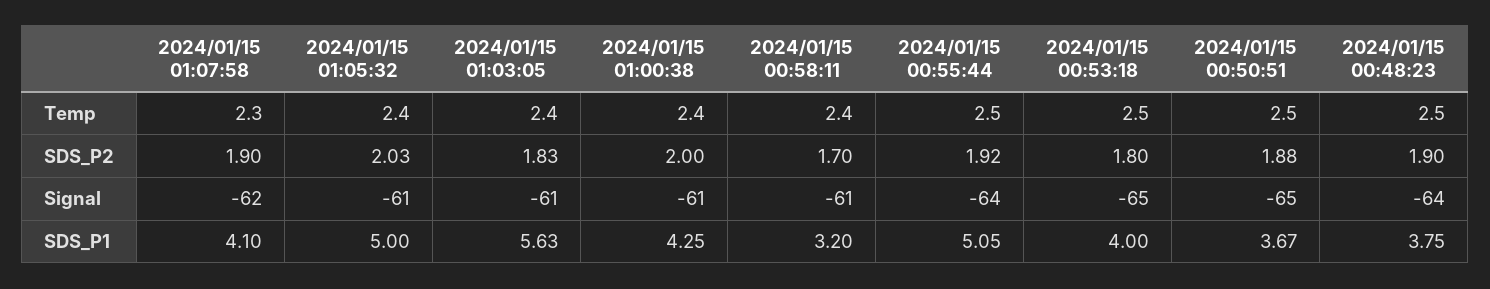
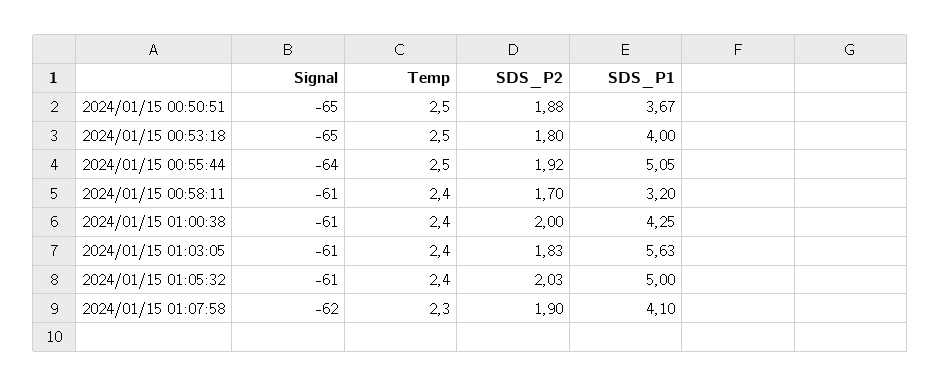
2024/01/15 00:48:23, Temp: 2.5 -> none
2024/01/15 00:48:23, SDS_P2: 1.9 -> none
2024/01/15 00:48:23, Signal: -64 -> none
2024/01/15 00:48:23, SDS_P1: 3.75 -> none

